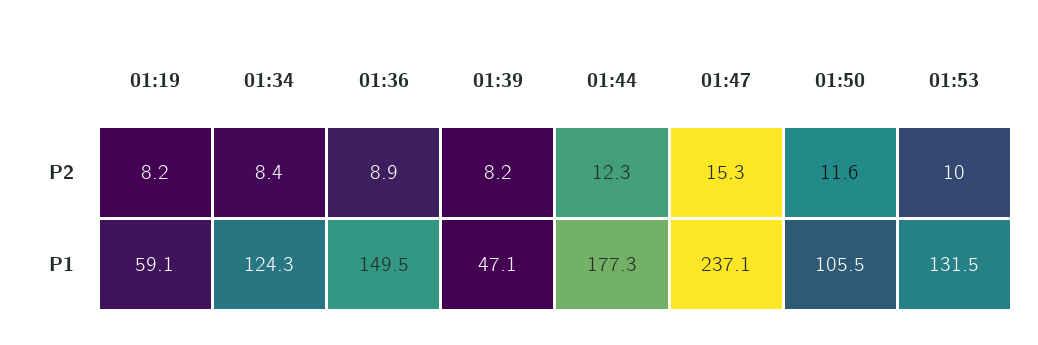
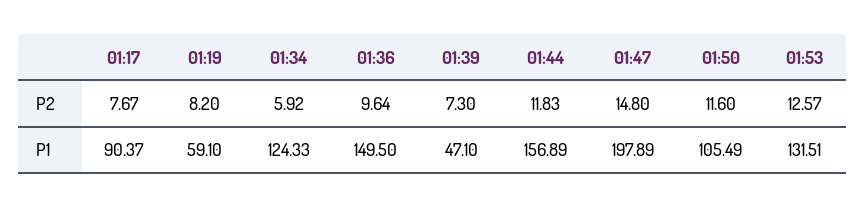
01:34, P2: 8.4 -> 5.92
01:36, P2: 8.9 -> 9.64
01:39, P2: 8.2 -> 7.3
01:44, P2: 12.3 -> 11.83
01:47, P2: 15.3 -> 14.8
01:53, P2: 10 -> 12.57
01:44, P1: 177.3 -> 156.89
01:47, P1: 237.1 -> 197.89
01:17, P2: none -> 7.67
01:17, P1: none -> 90.37

